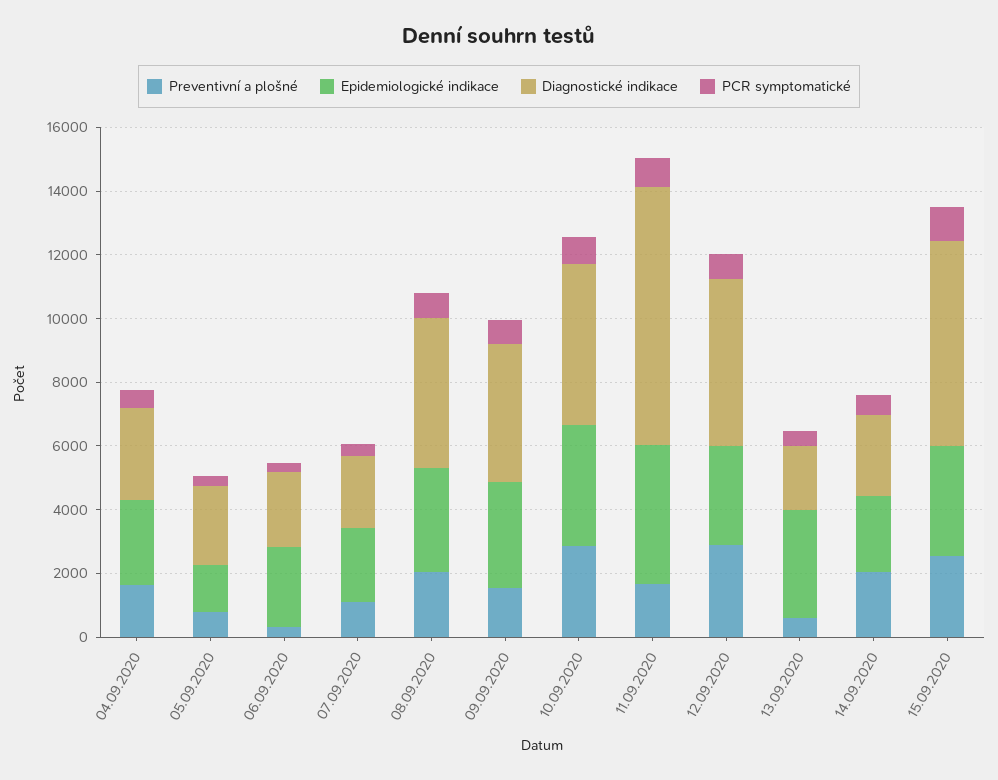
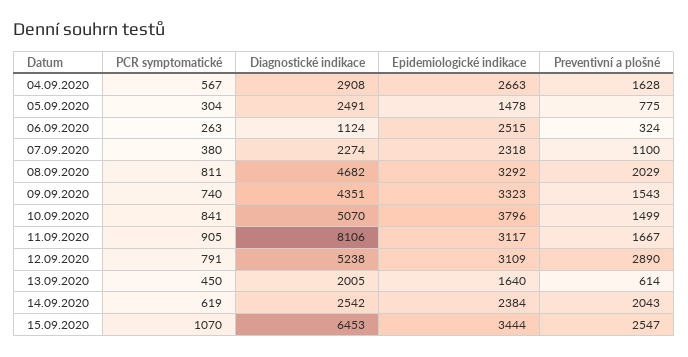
Diagnostické indikace, 06.09.2020: 2500 -> 1124
Preventivní a plošné, 10.09.2020: 3000 -> 1499
Epidemiologické indikace, 11.09.2020: 4500 -> 3117
Epidemiologické indikace, 13.09.2020: 3500 -> 1640

